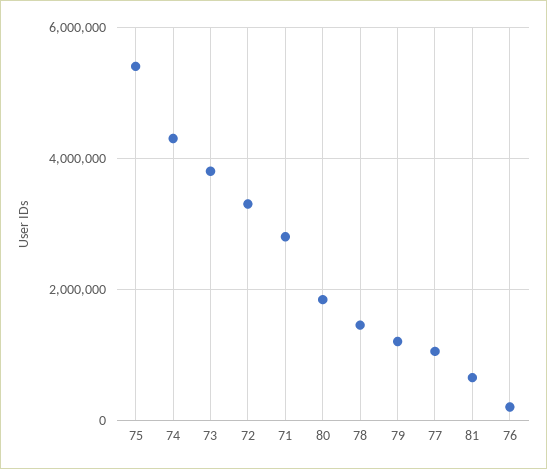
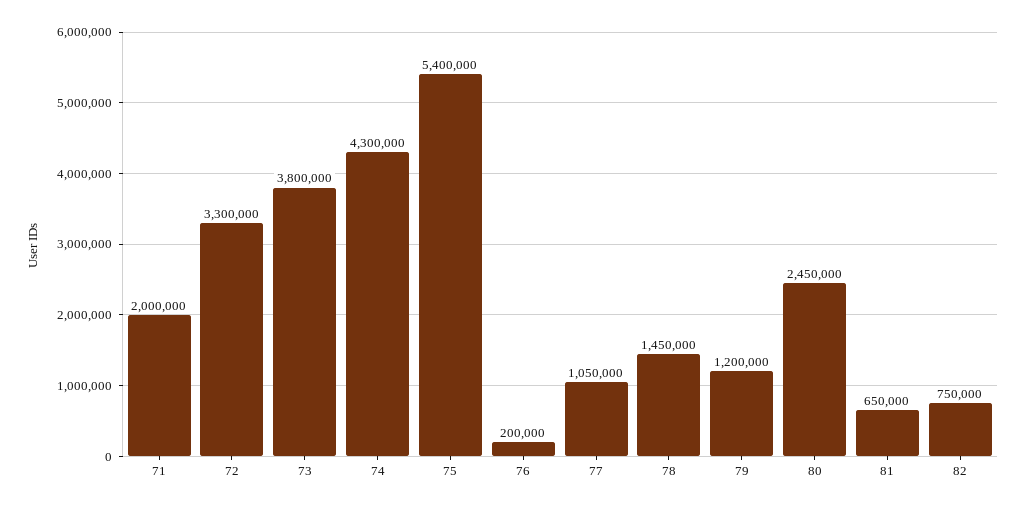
71: 2800000 -> 2000000
80: 1800000 -> 2450000
82: none -> 750000

